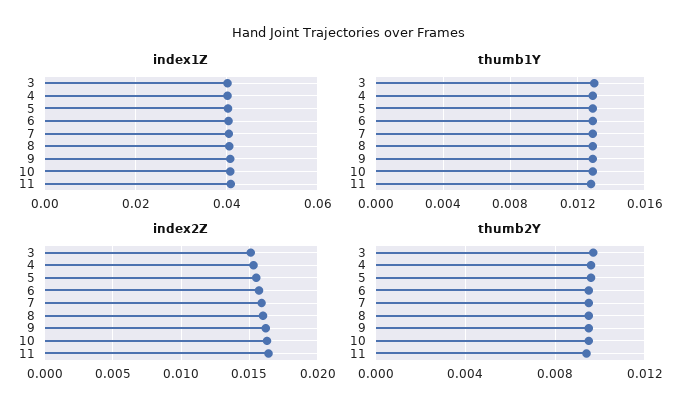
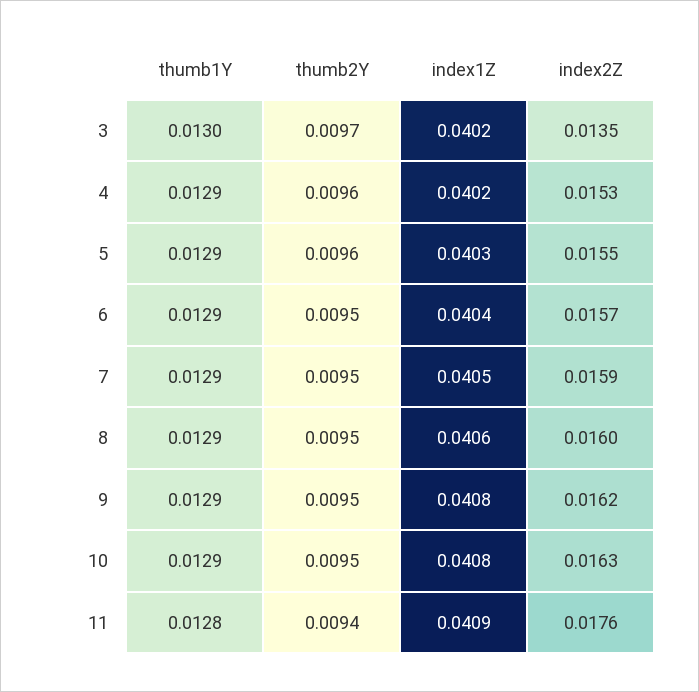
index2Z, 3: 0.015 -> 0.0135
index2Z, 11: 0.0165 -> 0.0176

